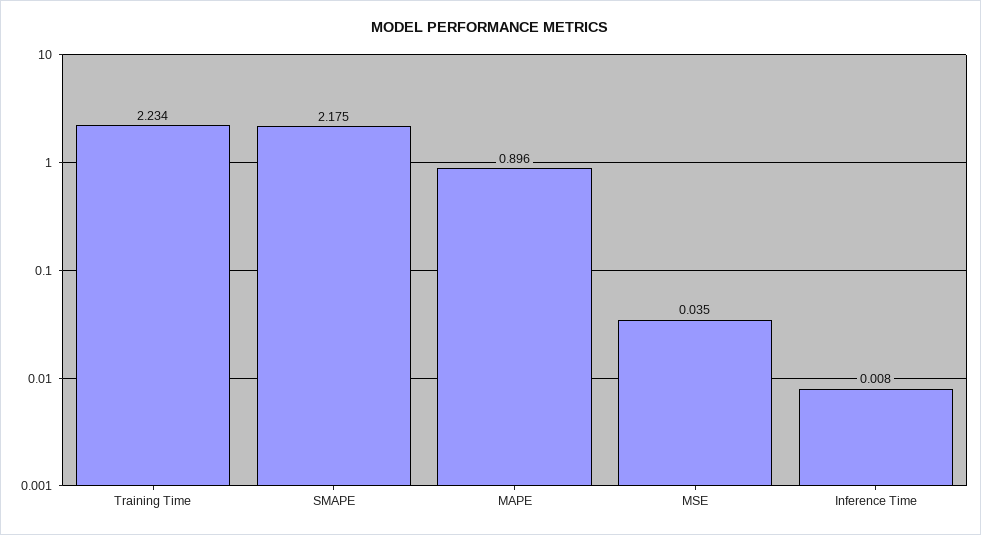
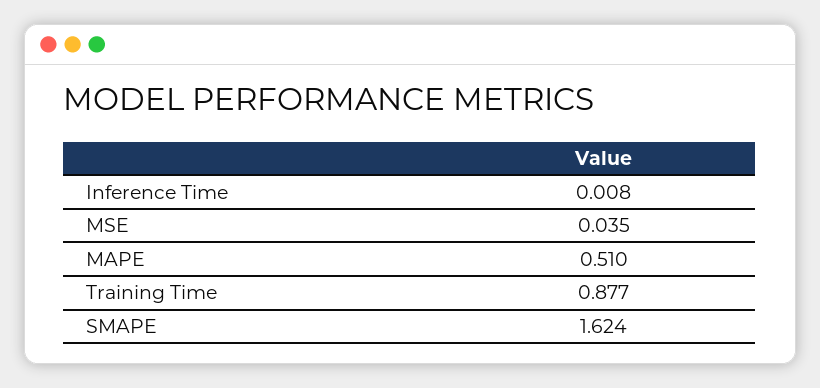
Training Time: 2.234 -> 0.877
SMAPE: 2.175 -> 1.624
MAPE: 0.896 -> 0.51

